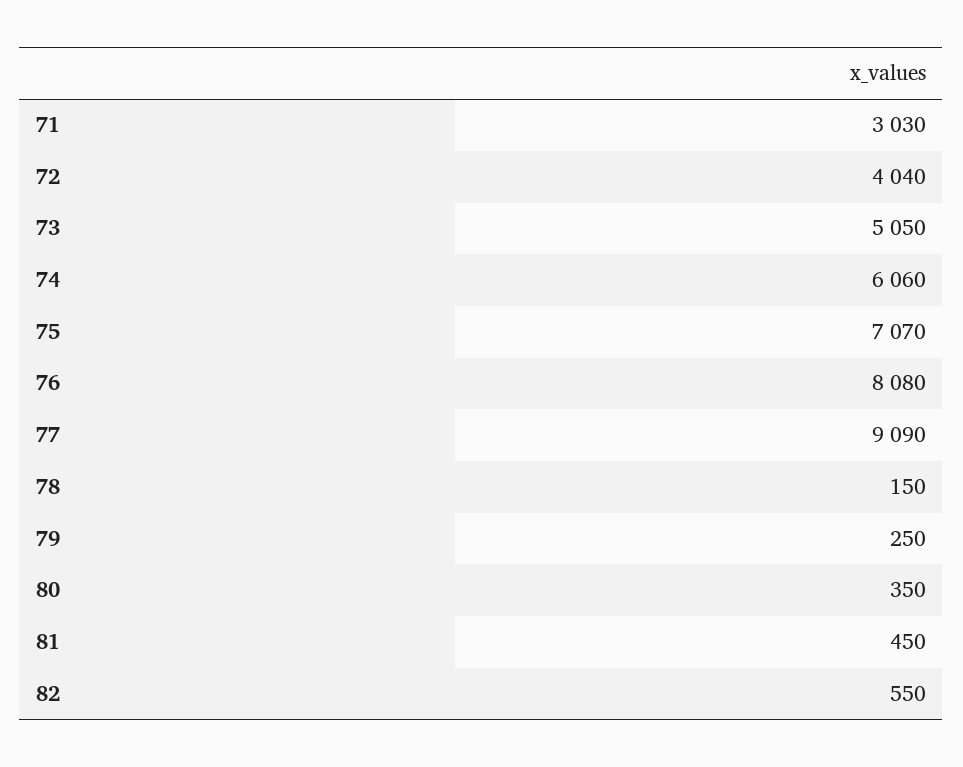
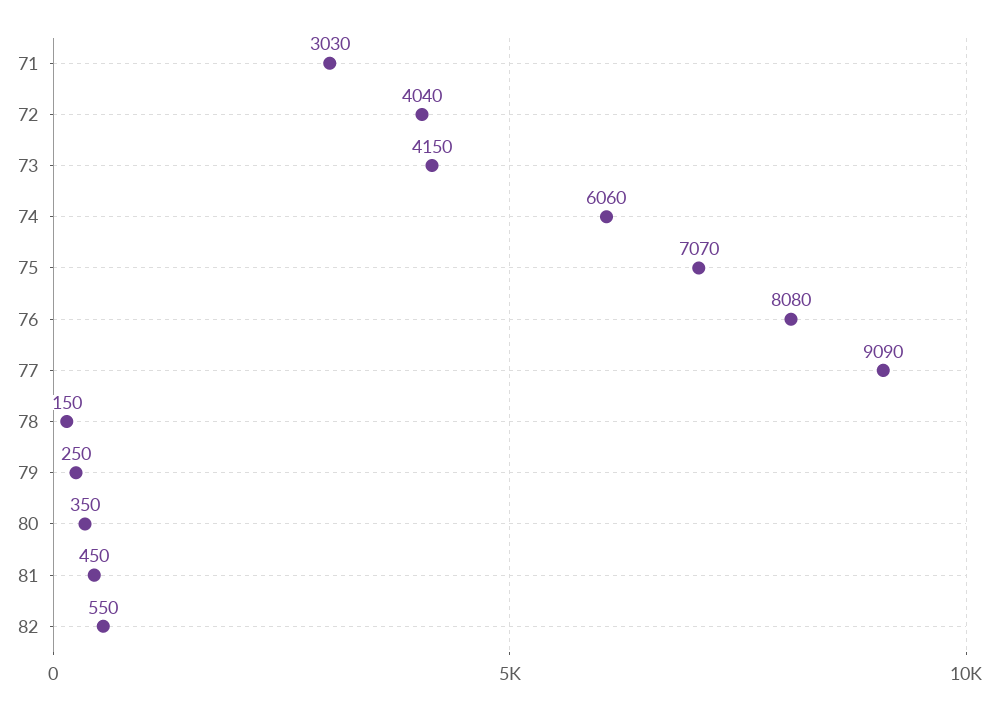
73: 5050 -> 4150

